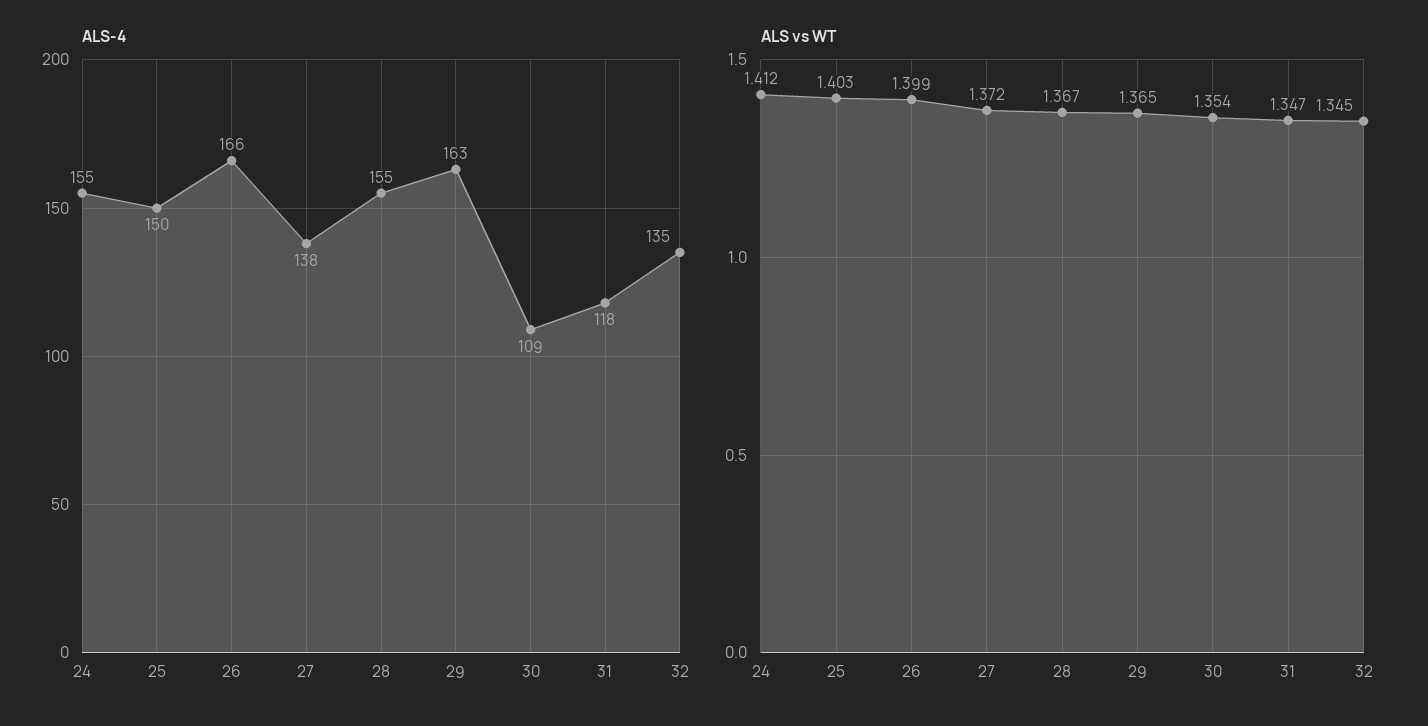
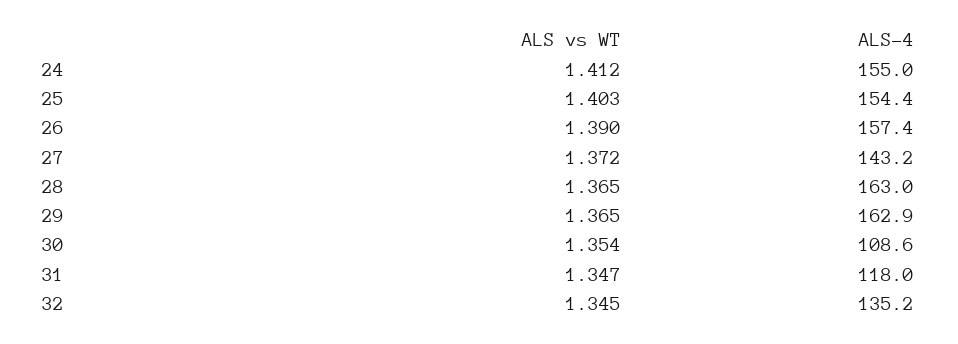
ALS-4, 25: 150 -> 154.4
ALS-4, 26: 166 -> 157.4
ALS-4, 27: 138 -> 143.2
ALS-4, 28: 155 -> 163
ALS vs WT, 26: 1.399 -> 1.39
ALS vs WT, 28: 1.367 -> 1.365

